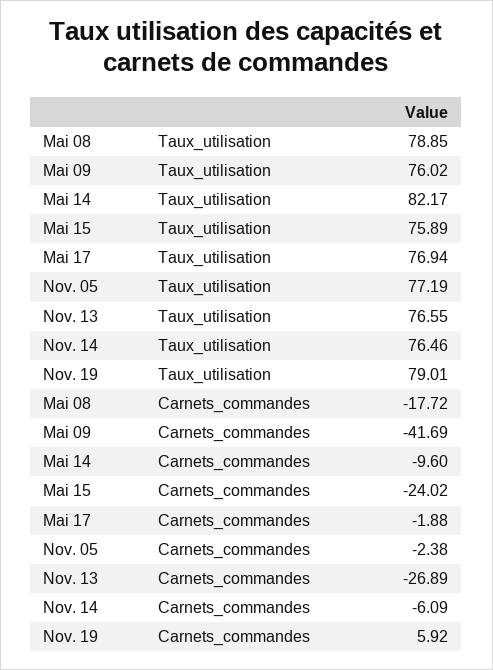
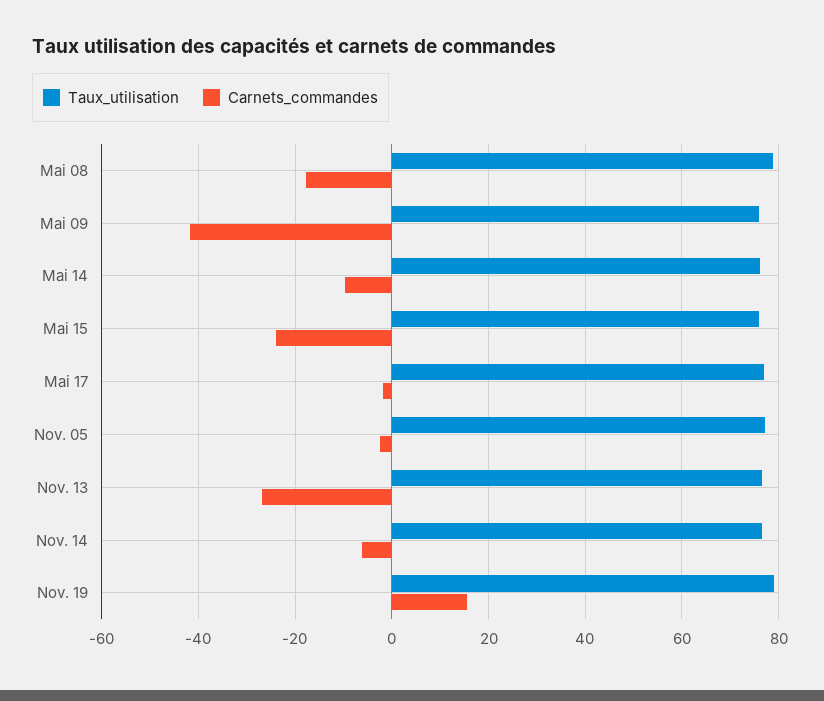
Taux_utilisation, Mai 14: 82.17 -> 76
Carnets_commandes, Nov. 19: 5.92 -> 16

